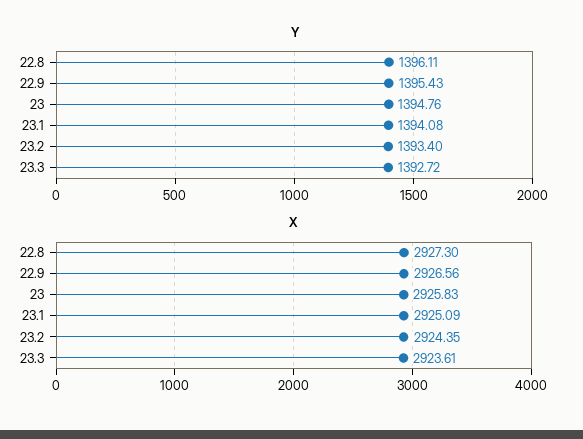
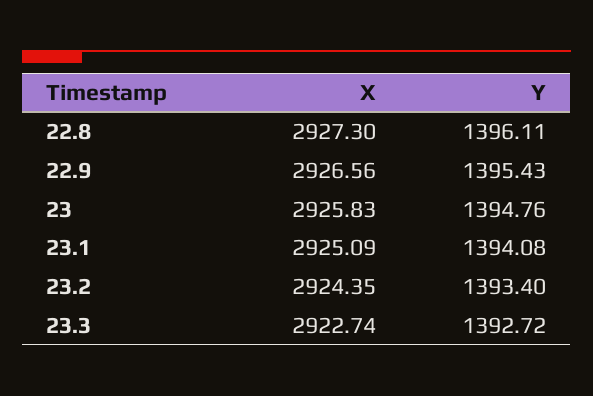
X, 23.3: 2923.61 -> 2922.74

